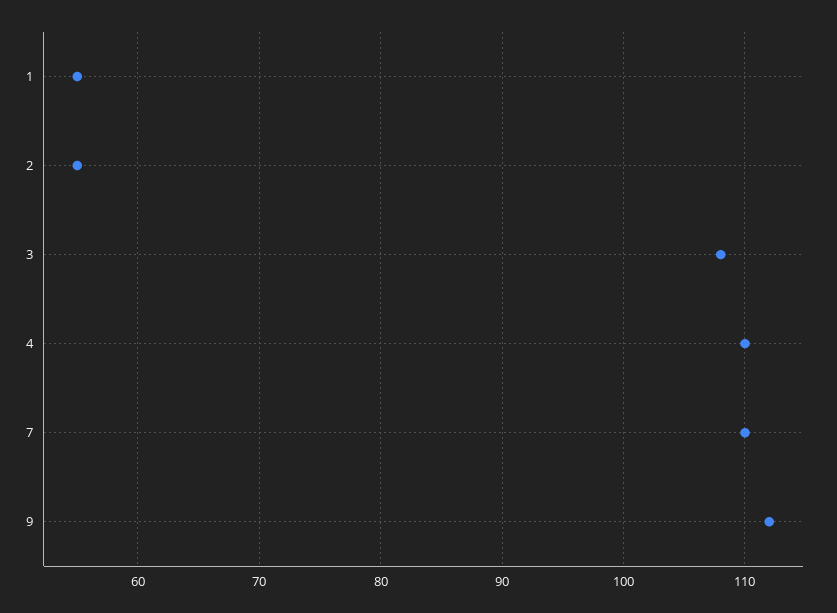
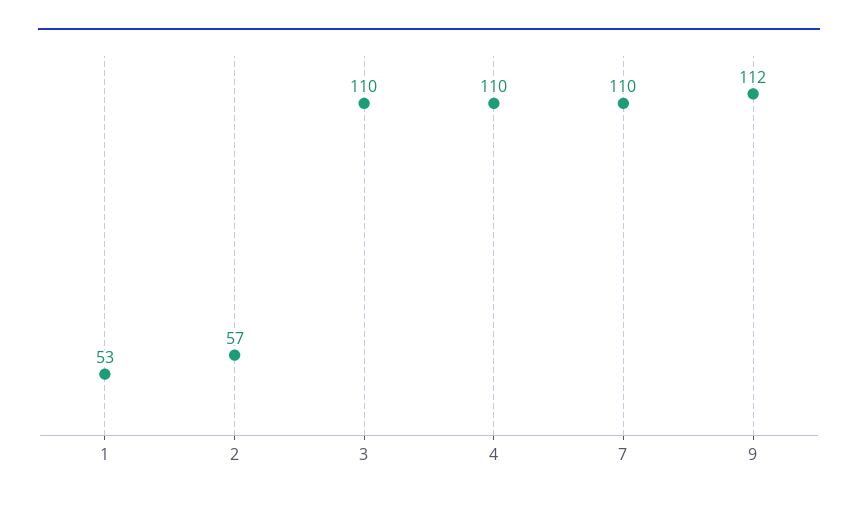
1: 55 -> 53
2: 55 -> 57
3: 108 -> 110

